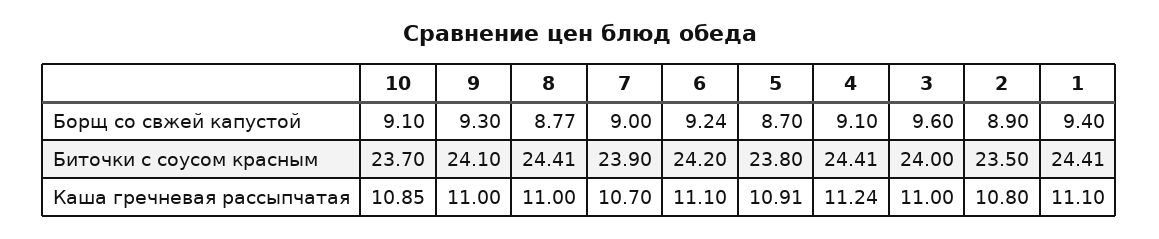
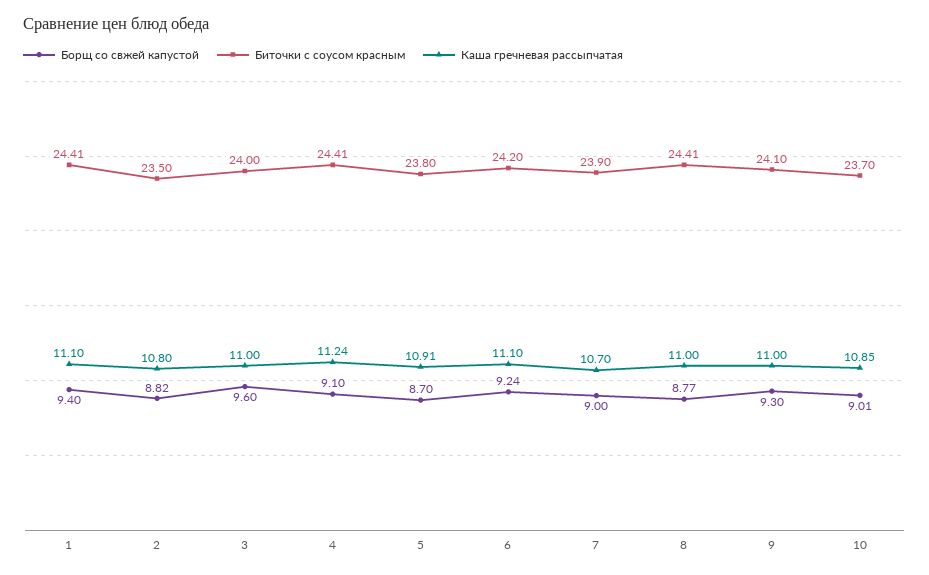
Борщ со свжей капустой, 10: 9.1 -> 9.01
Борщ со свжей капустой, 2: 8.9 -> 8.82

